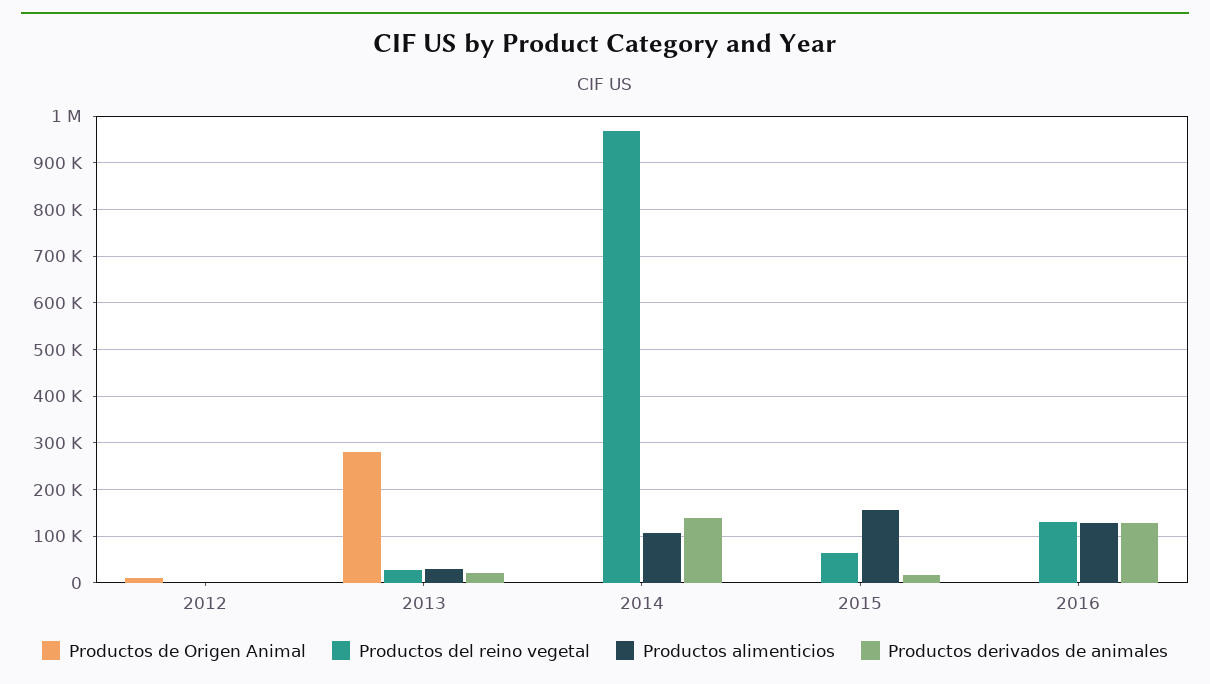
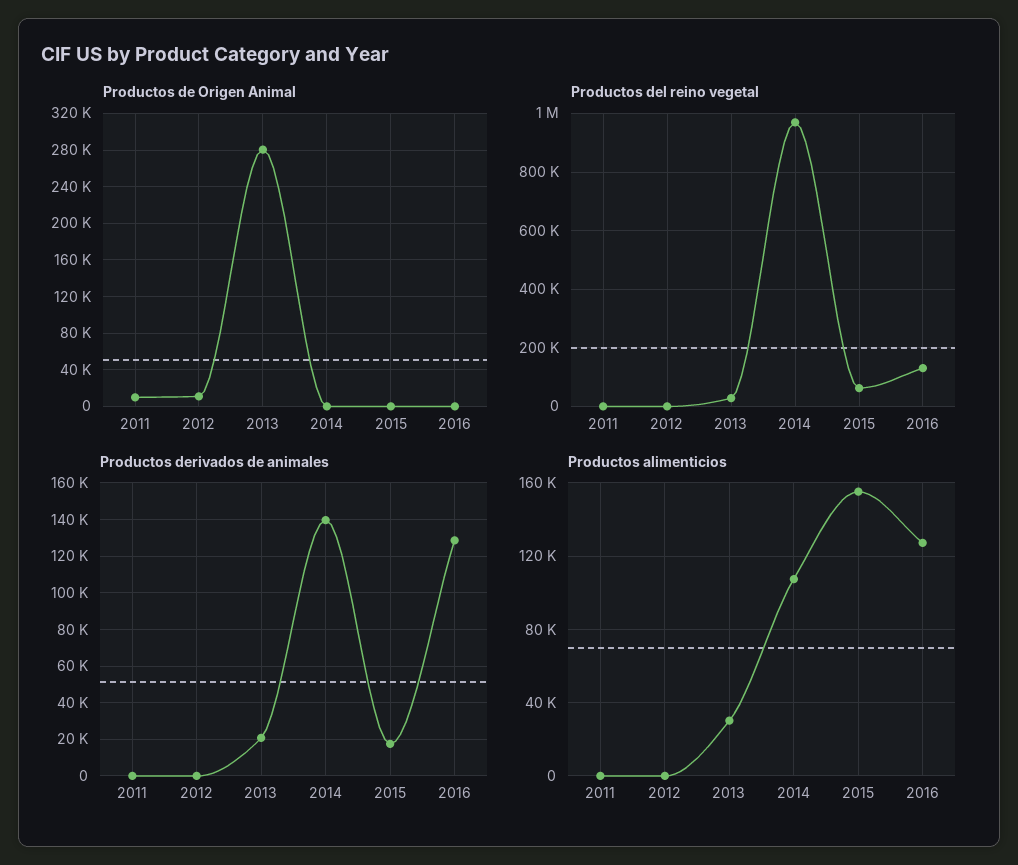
Productos de Origen Animal, 2011: none -> 10000
Productos del reino vegetal, 2011: none -> 0
Productos derivados de animales, 2011: none -> 0
Productos alimenticios, 2011: none -> 0

